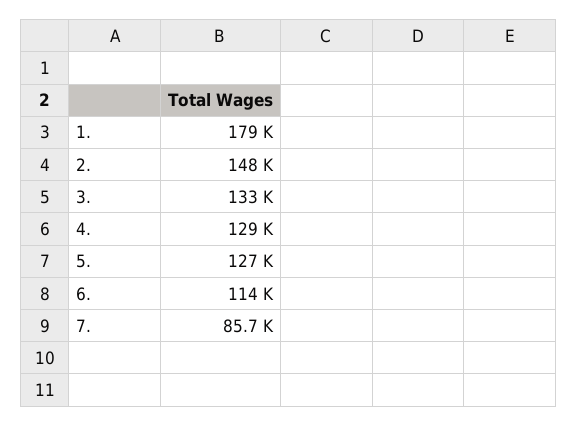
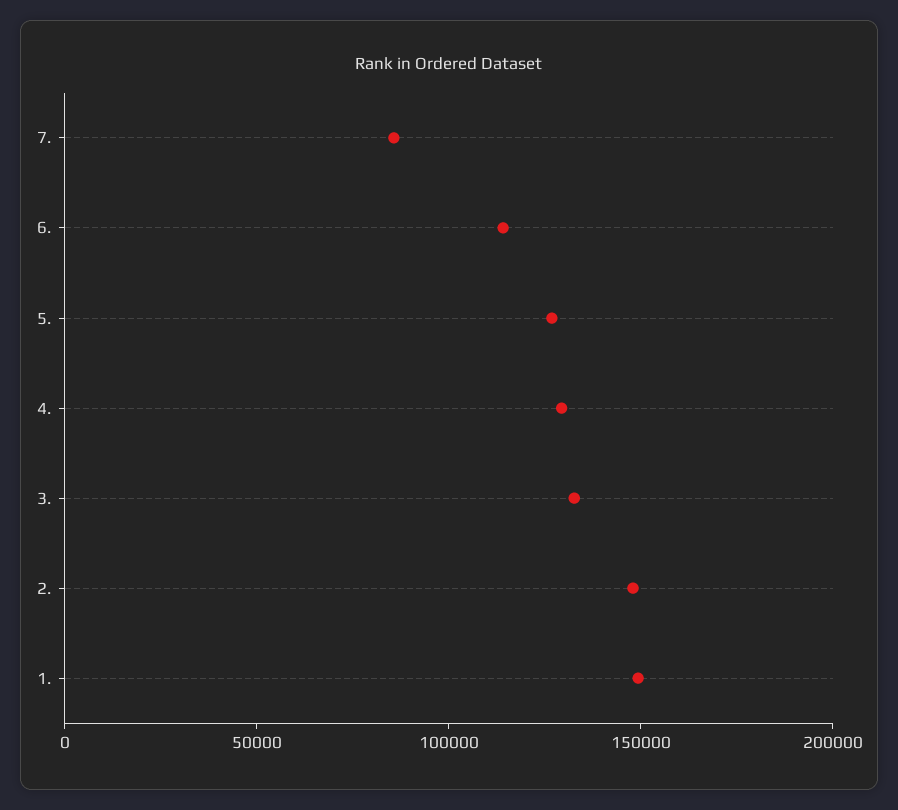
1.: 179000 -> 150000

